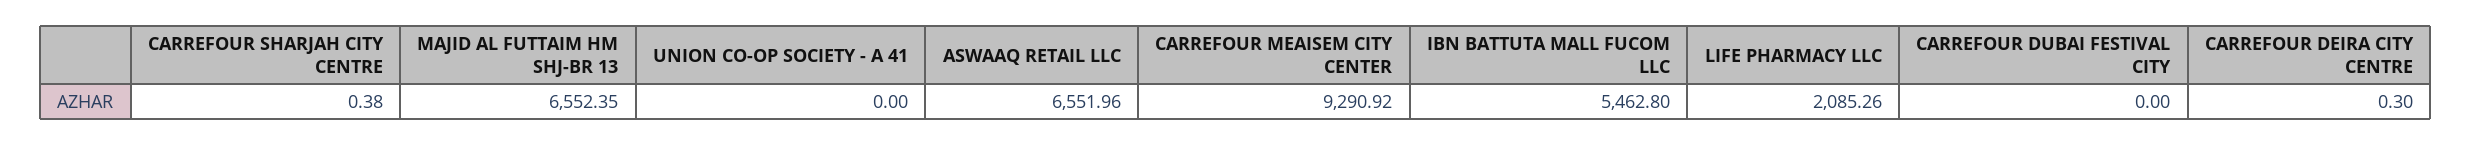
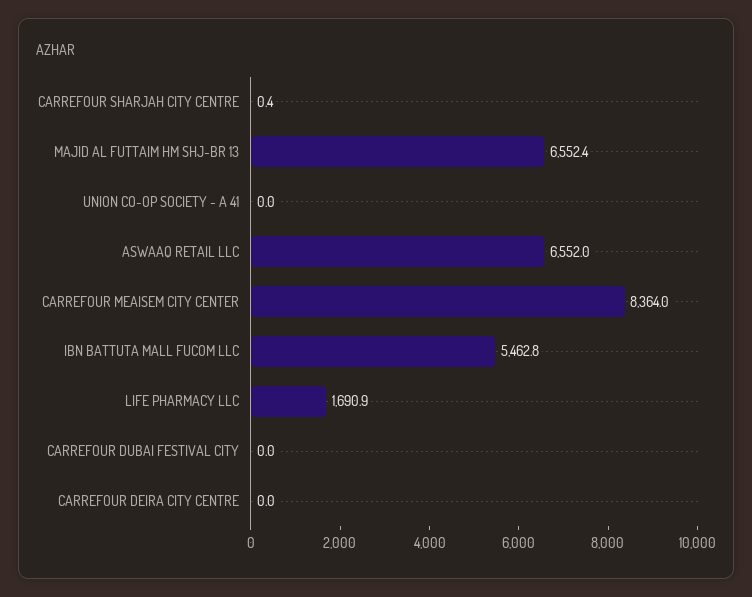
CARREFOUR MEAISEM CITY CENTER: 9290.92 -> 8364
LIFE PHARMACY LLC: 2085.26 -> 1690.9
CARREFOUR DEIRA CITY CENTRE: 0.3 -> 0

